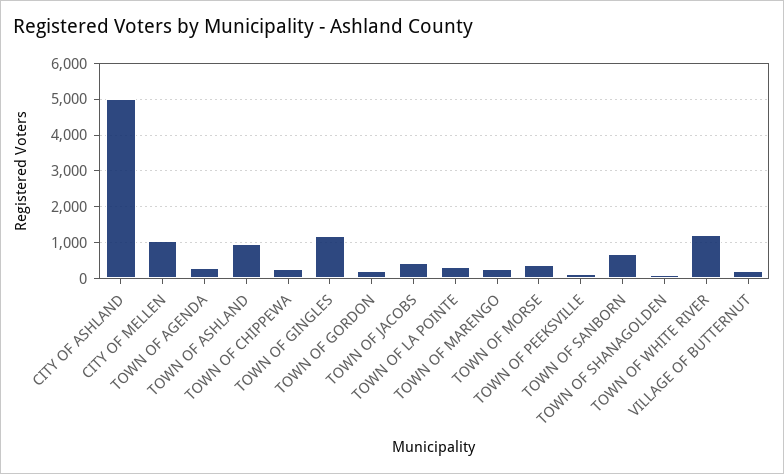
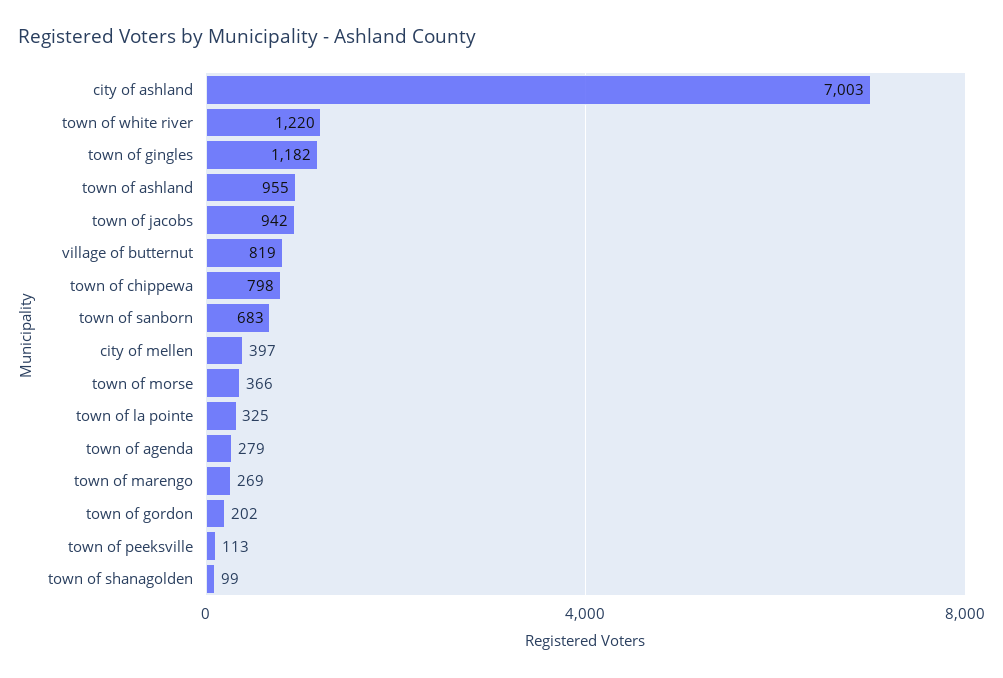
CITY OF ASHLAND: 5000 -> 7003
CITY OF MELLEN: 1000 -> 397
TOWN OF CHIPPEWA: 200 -> 798
TOWN OF JACOBS: 400 -> 942
VILLAGE OF BUTTERNUT: 200 -> 819

